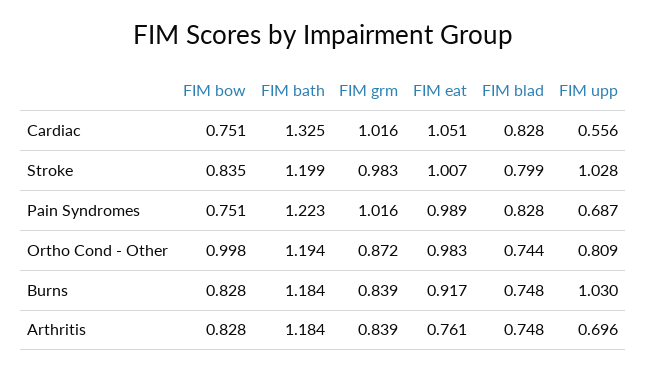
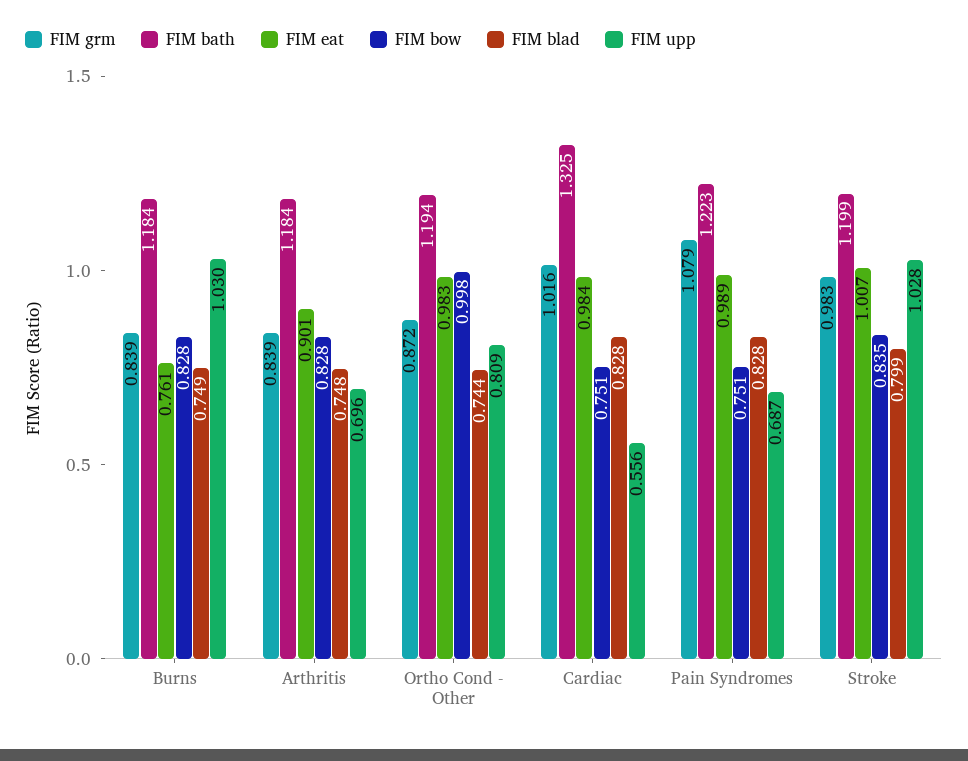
FIM eat, Cardiac: 1.051 -> 0.984
FIM grm, Pain Syndromes: 1.016 -> 1.079
FIM eat, Burns: 0.917 -> 0.761
FIM blad, Burns: 0.748 -> 0.749
FIM eat, Arthritis: 0.761 -> 0.901

